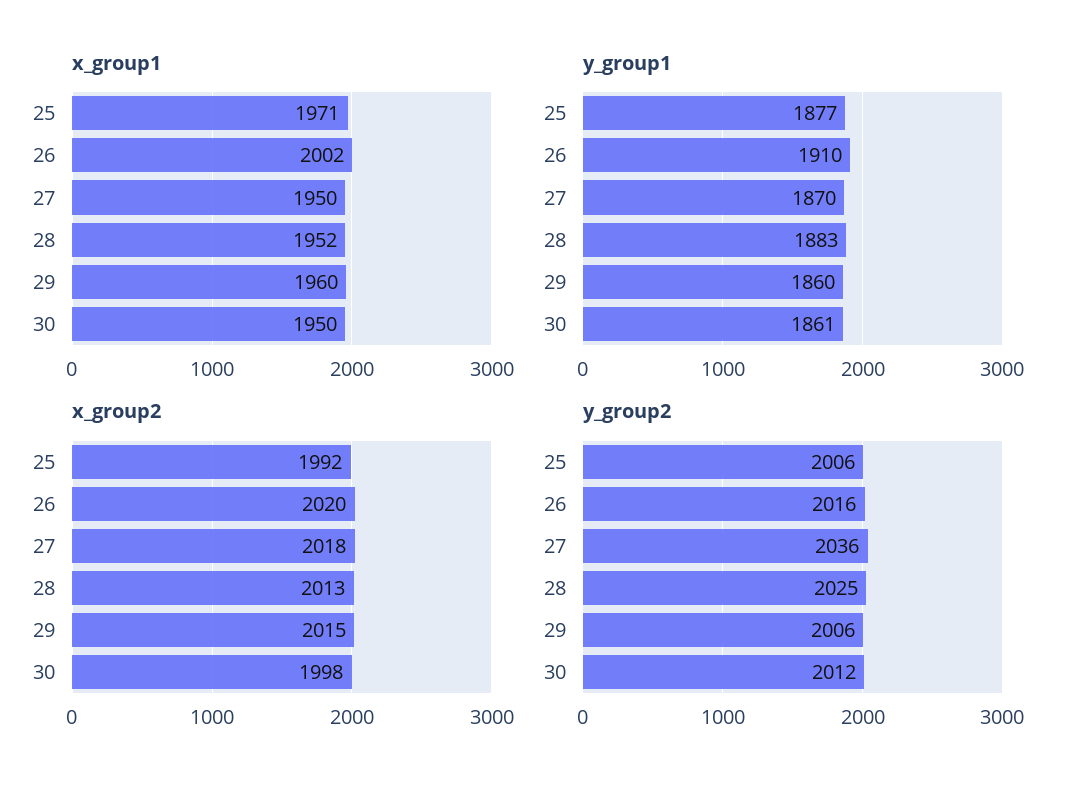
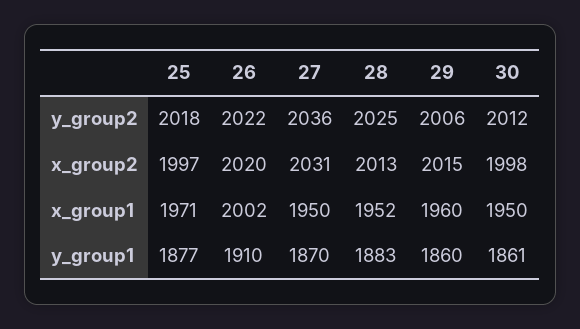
x_group2, 25: 1992 -> 1997
x_group2, 27: 2018 -> 2031
y_group2, 25: 2006 -> 2018
y_group2, 26: 2016 -> 2022

